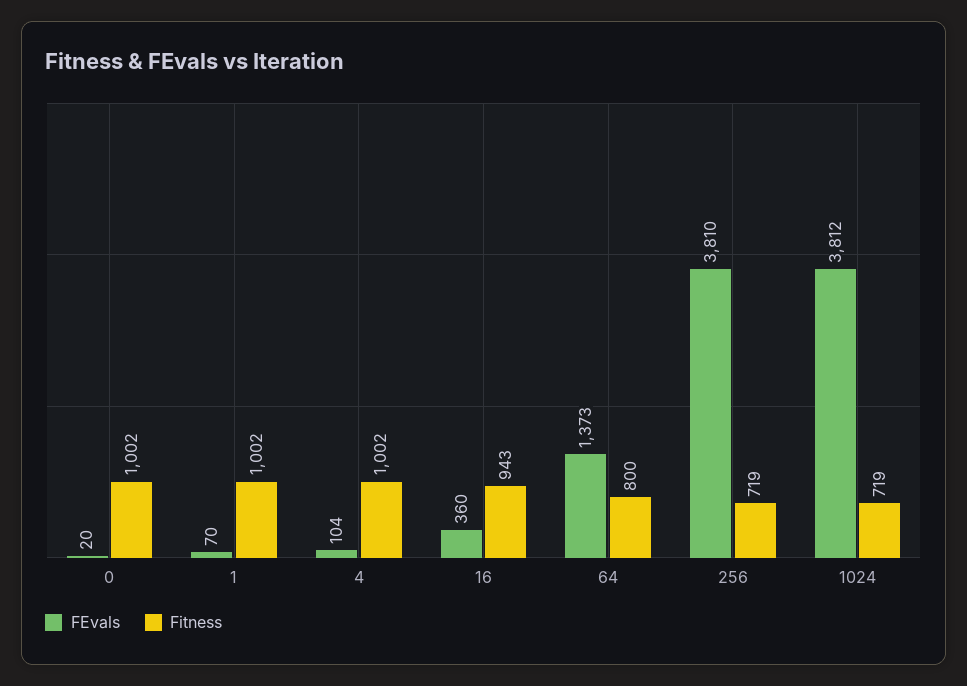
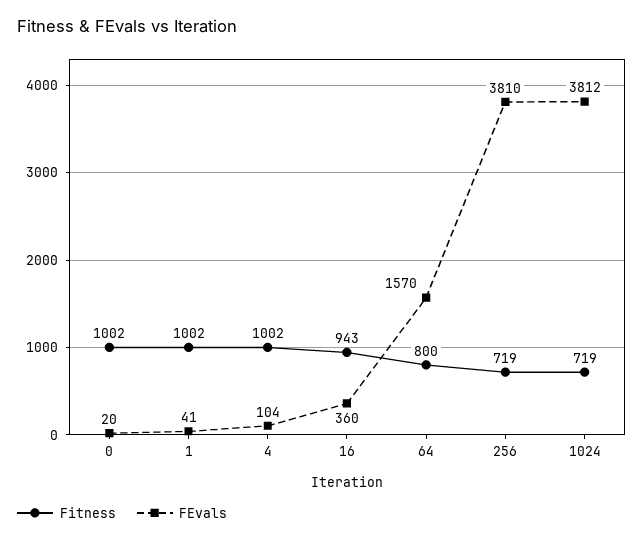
FEvals, 1: 70 -> 41
FEvals, 64: 1373 -> 1570

